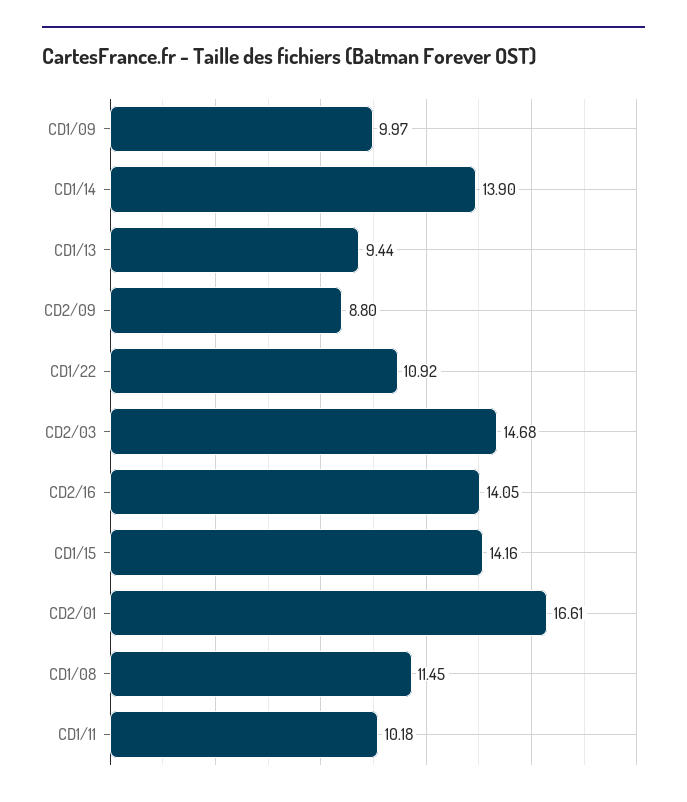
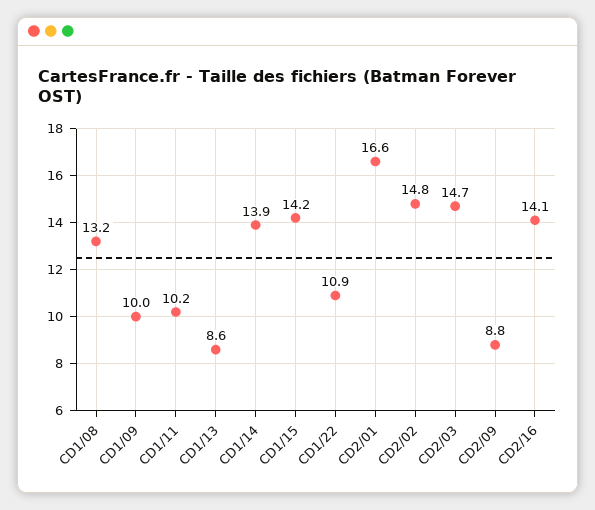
CD1/13: 9.44 -> 8.6
CD1/08: 11.45 -> 13.2
CD2/02: none -> 14.8

